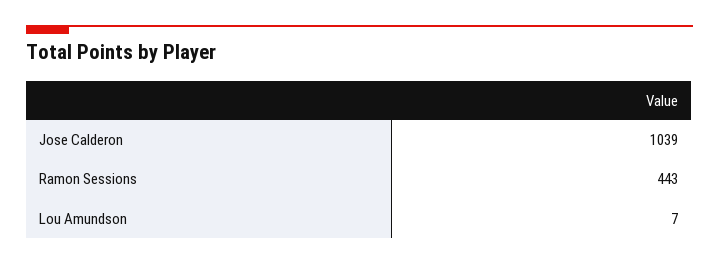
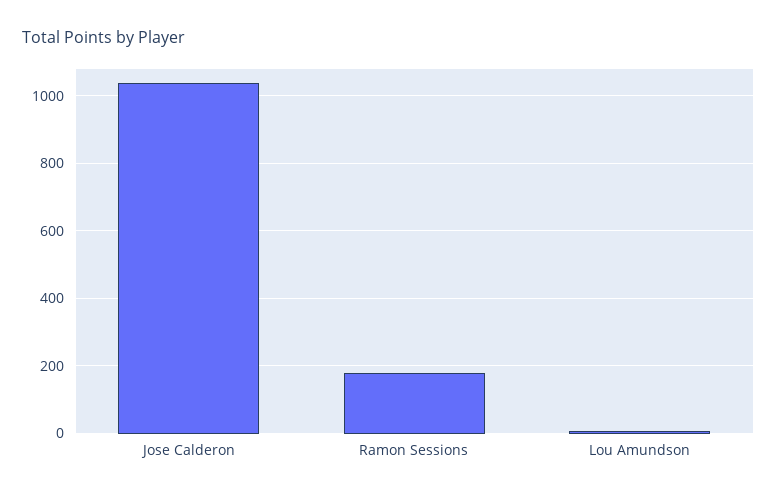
Ramon Sessions: 443 -> 180

